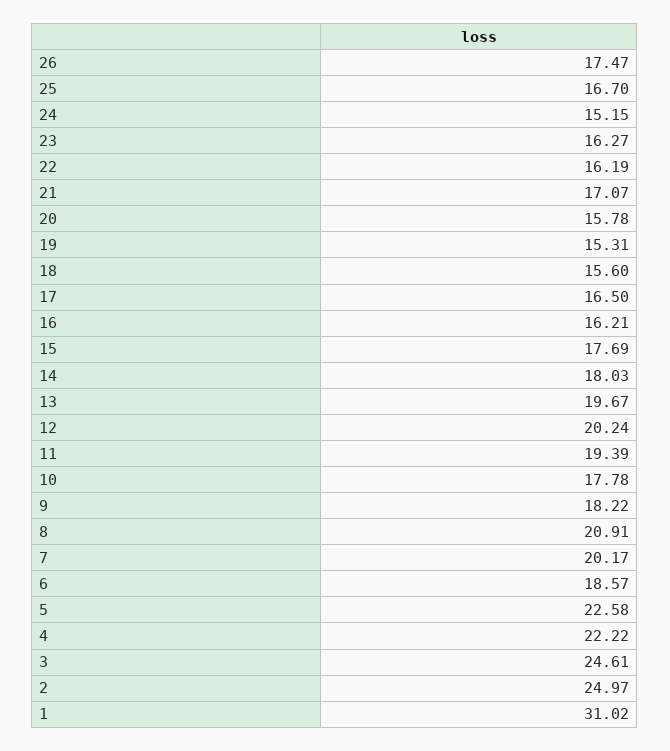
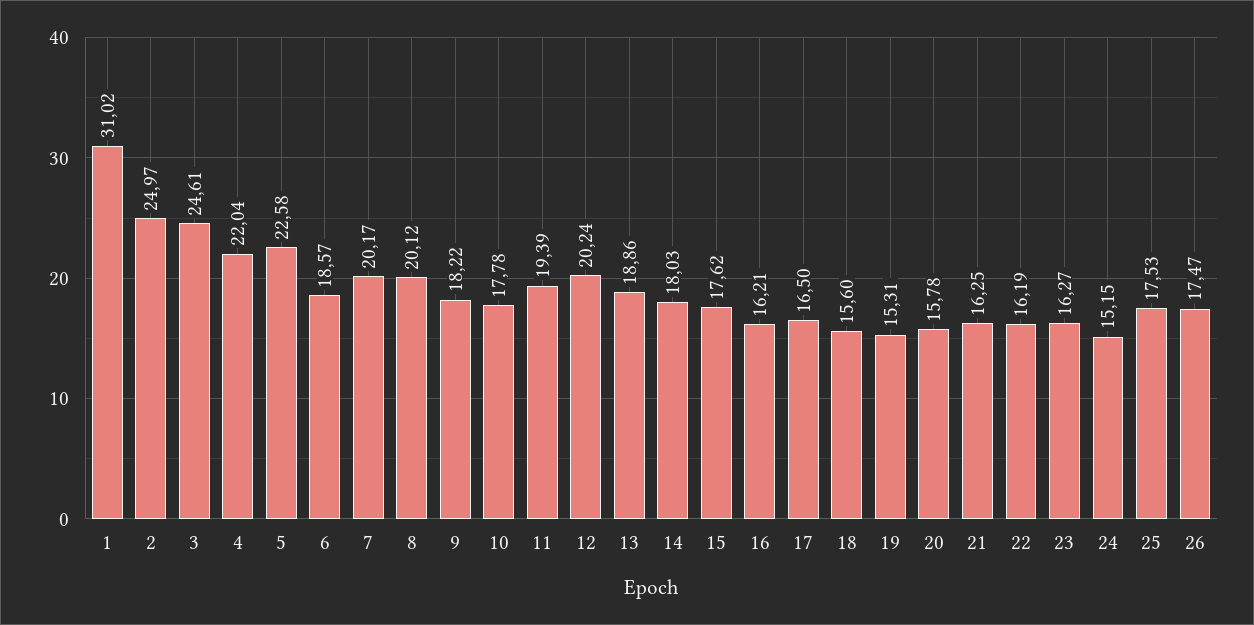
25: 16.7 -> 17.53
21: 17.07 -> 16.25
15: 17.69 -> 17.62
13: 19.67 -> 18.86
8: 20.91 -> 20.12
4: 22.22 -> 22.04

